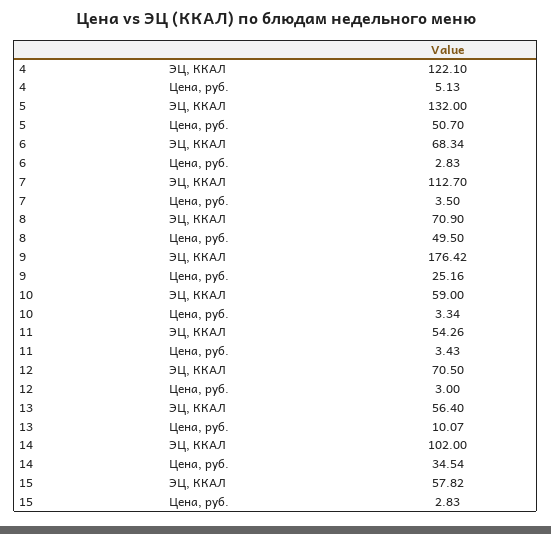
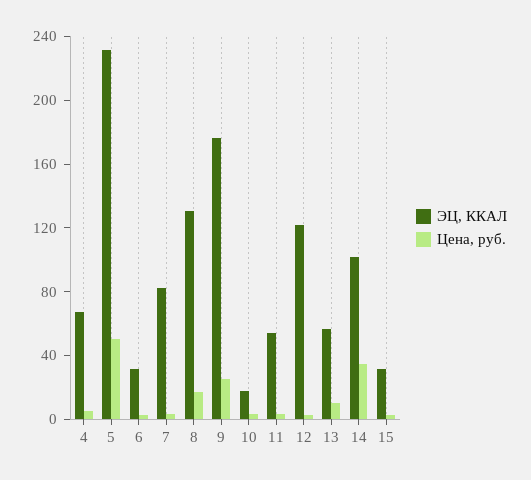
ЭЦ, ККАЛ, 4: 122.1 -> 70
ЭЦ, ККАЛ, 5: 132 -> 230
ЭЦ, ККАЛ, 6: 68.34 -> 30
ЭЦ, ККАЛ, 7: 112.7 -> 80
ЭЦ, ККАЛ, 8: 70.9 -> 130
Цена, руб., 8: 49.5 -> 20
ЭЦ, ККАЛ, 10: 59 -> 20
ЭЦ, ККАЛ, 12: 70.5 -> 120
ЭЦ, ККАЛ, 15: 57.82 -> 30

